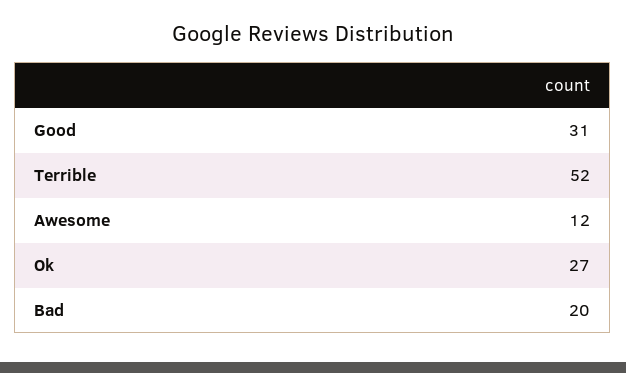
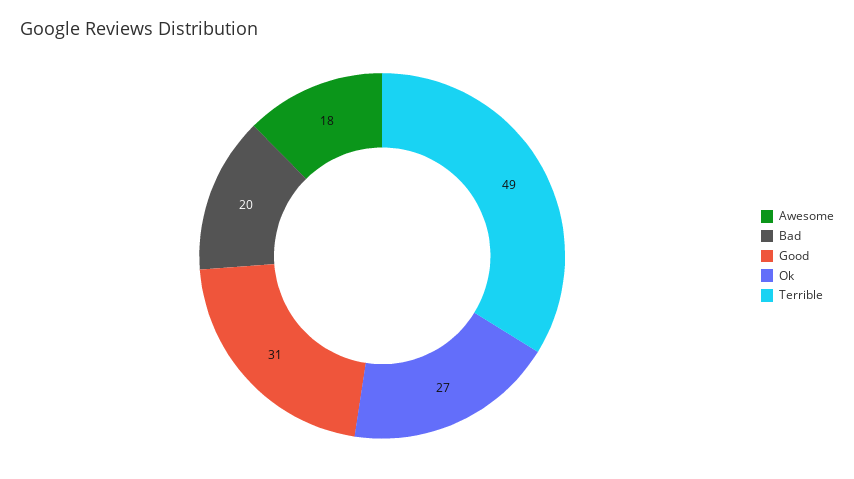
Terrible: 52 -> 49
Awesome: 12 -> 18

